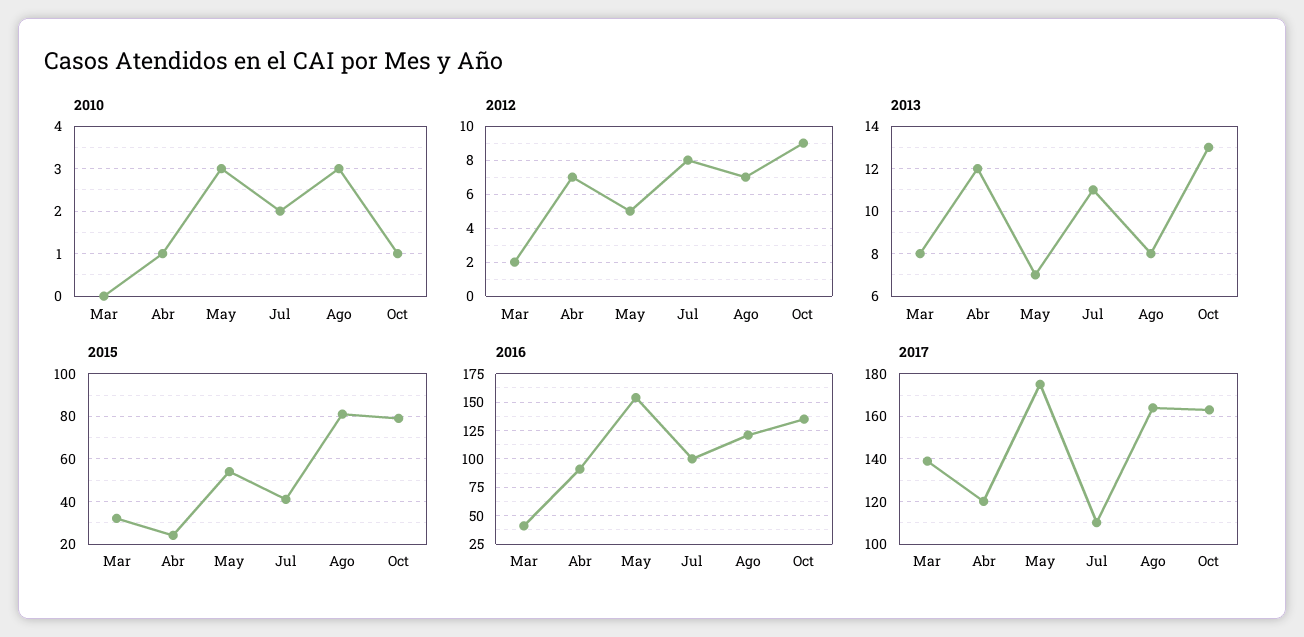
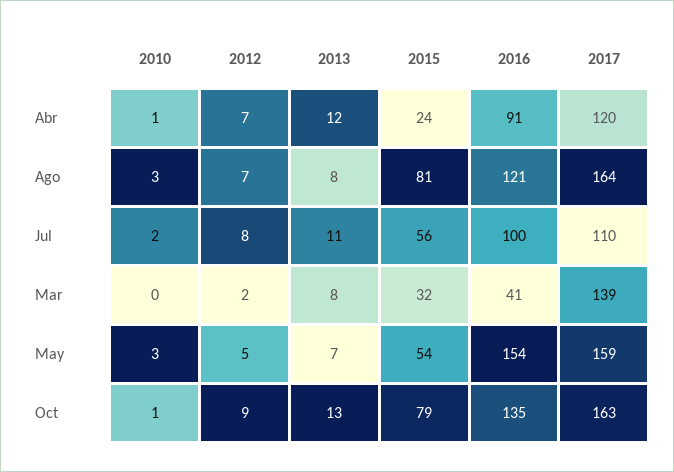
2015, Jul: 40 -> 56
2017, May: 175 -> 159

